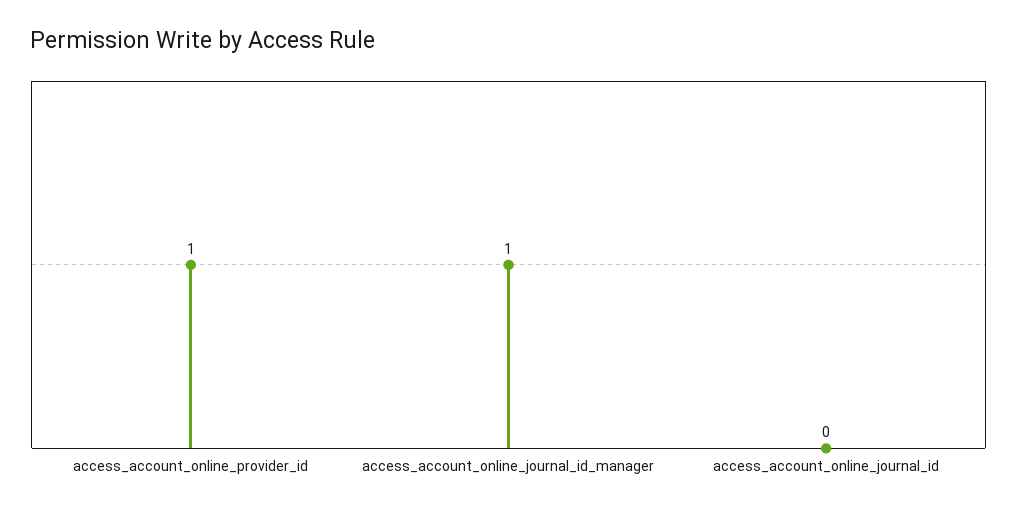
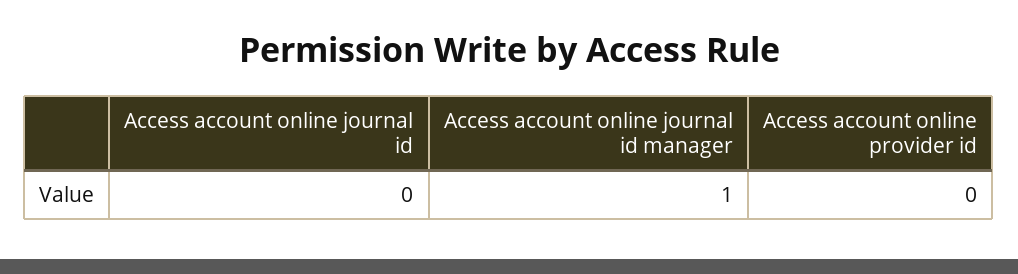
access_account_online_provider_id: 1 -> 0

